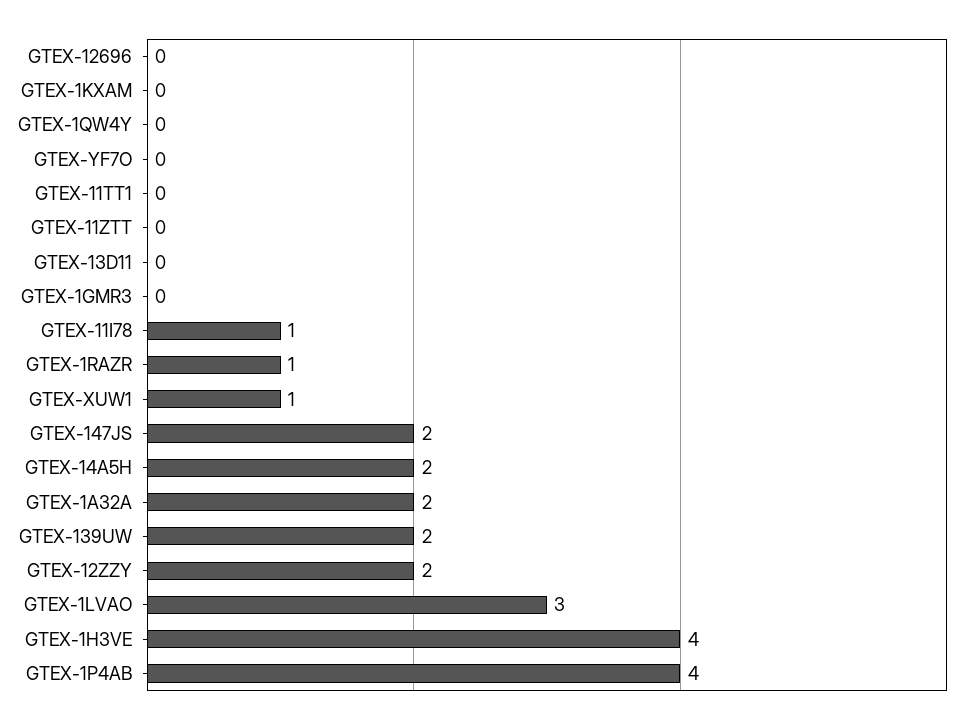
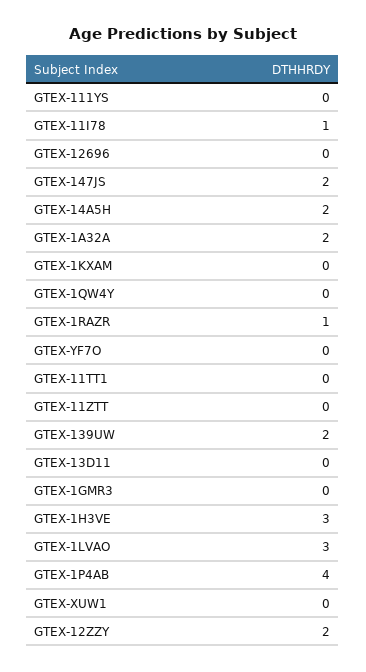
GTEX-XUW1: 1 -> 0
GTEX-1H3VE: 4 -> 3
GTEX-111YS: none -> 0

